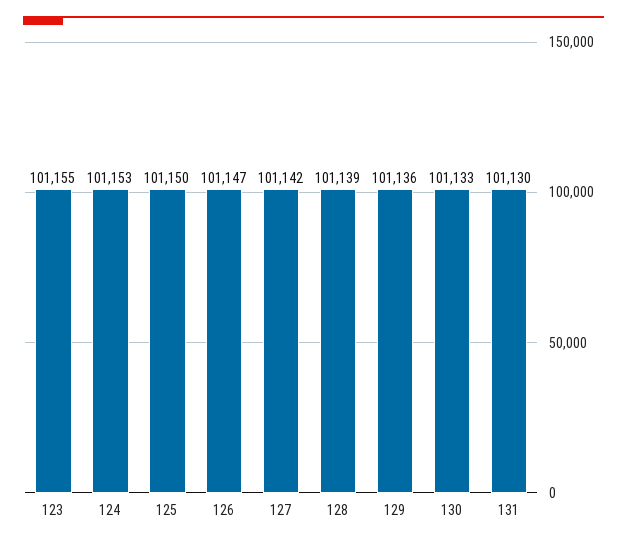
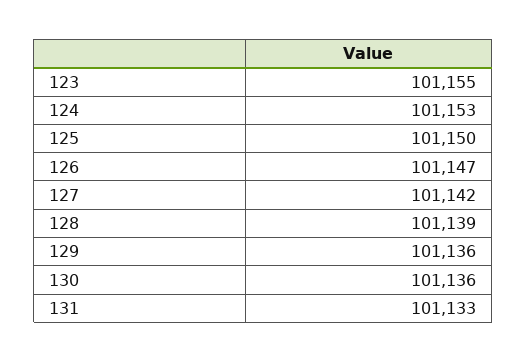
130: 101133 -> 101136
131: 101130 -> 101133

